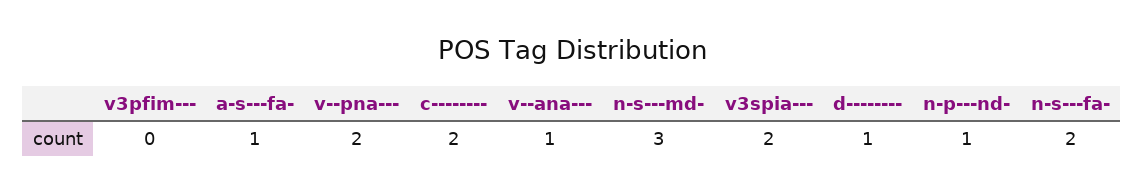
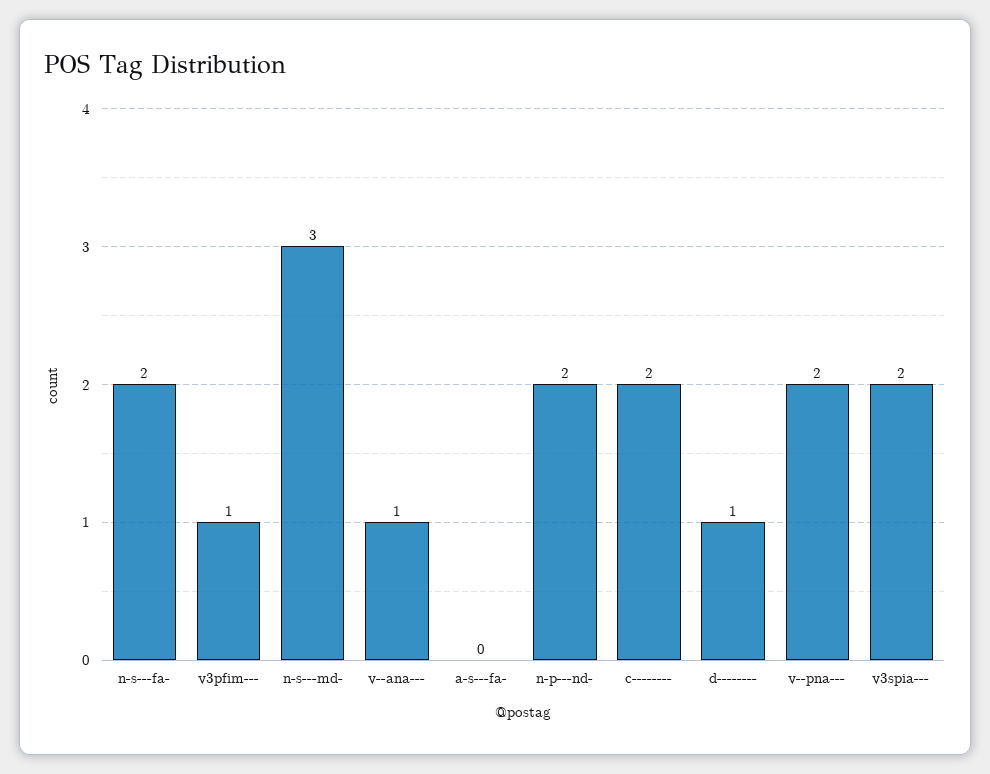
v3pfim---: 0 -> 1
a-s---fa-: 1 -> 0
n-p---nd-: 1 -> 2

